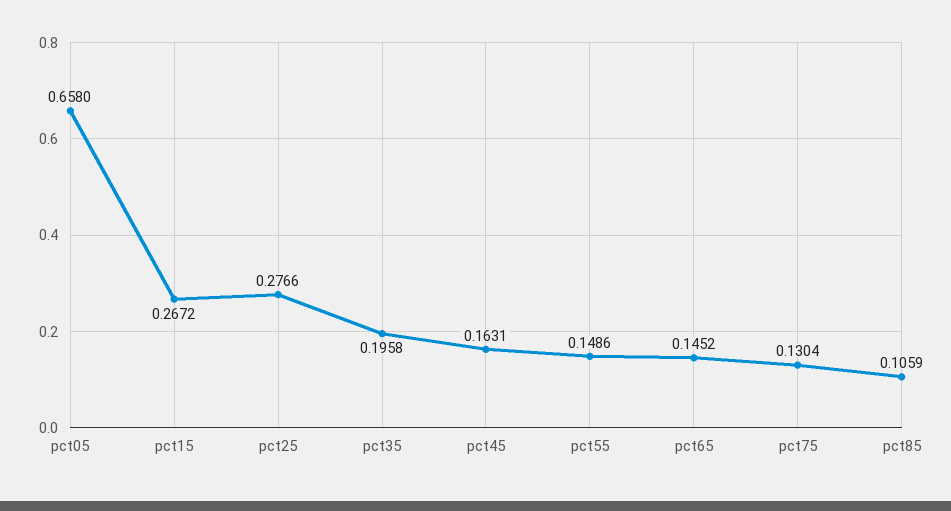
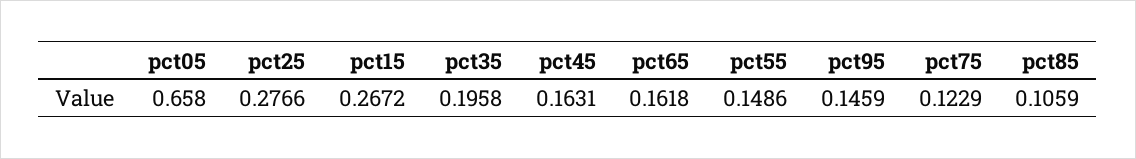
pct65: 0.1452 -> 0.1618
pct75: 0.1304 -> 0.1229
pct95: none -> 0.1459

